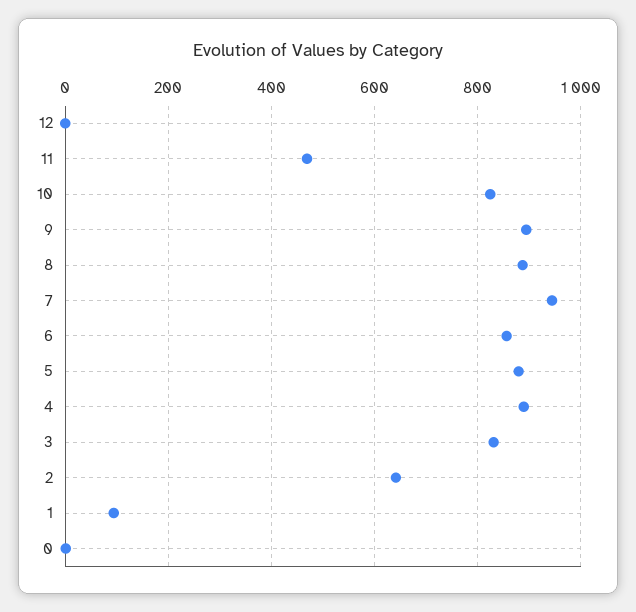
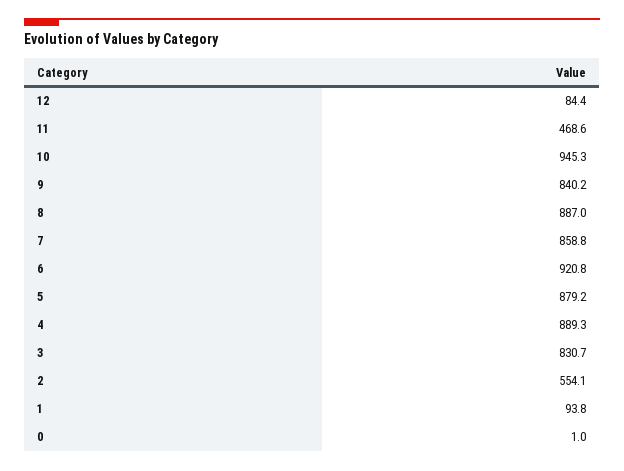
12: 0 -> 84.4
10: 820 -> 945.3
9: 900 -> 840.2
7: 940 -> 858.8
6: 860 -> 920.8
2: 640 -> 554.1

